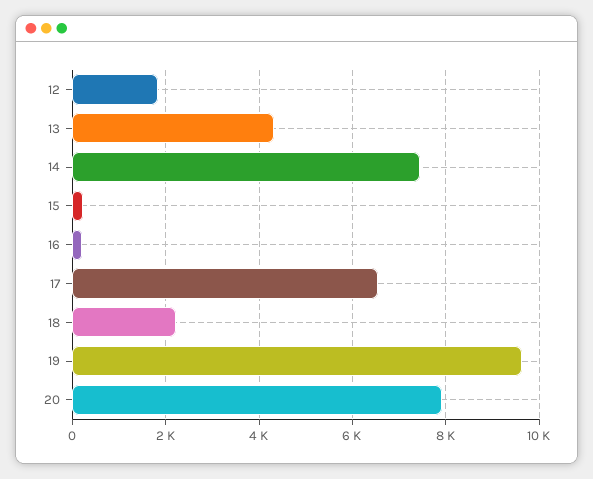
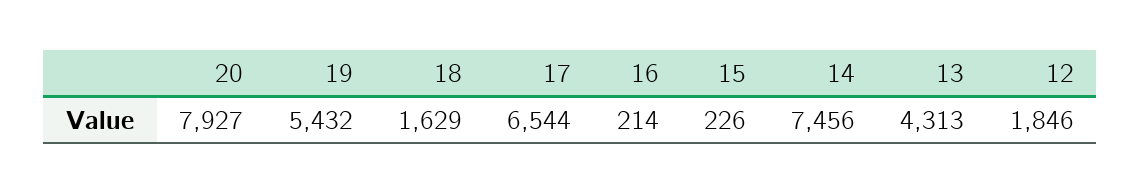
18: 2200 -> 1629
19: 9600 -> 5432

